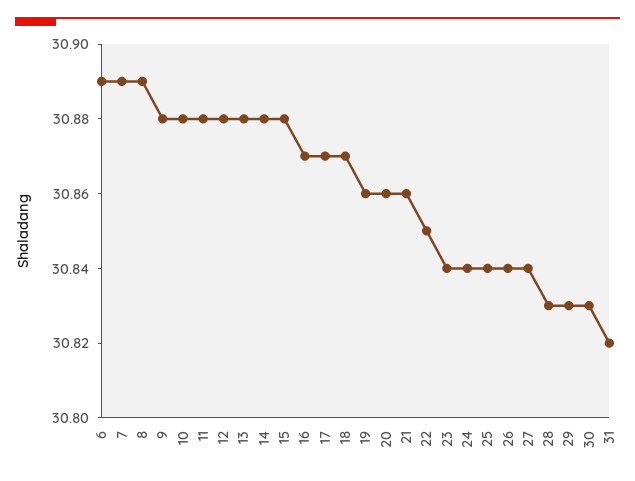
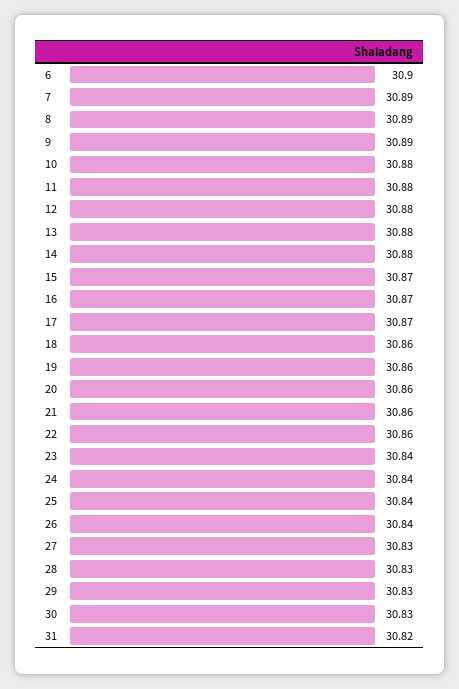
6: 30.89 -> 30.9
9: 30.88 -> 30.89
15: 30.88 -> 30.87
18: 30.87 -> 30.86
22: 30.85 -> 30.86
27: 30.84 -> 30.83

